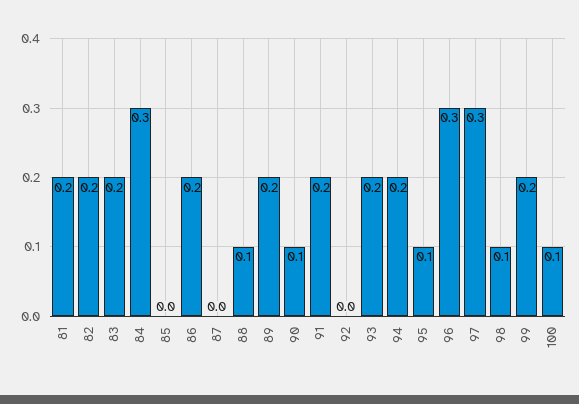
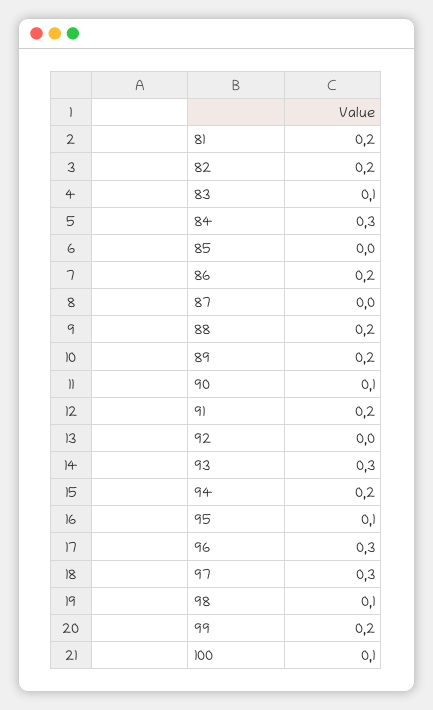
83: 0.2 -> 0.1
88: 0.1 -> 0.2
93: 0.2 -> 0.3

